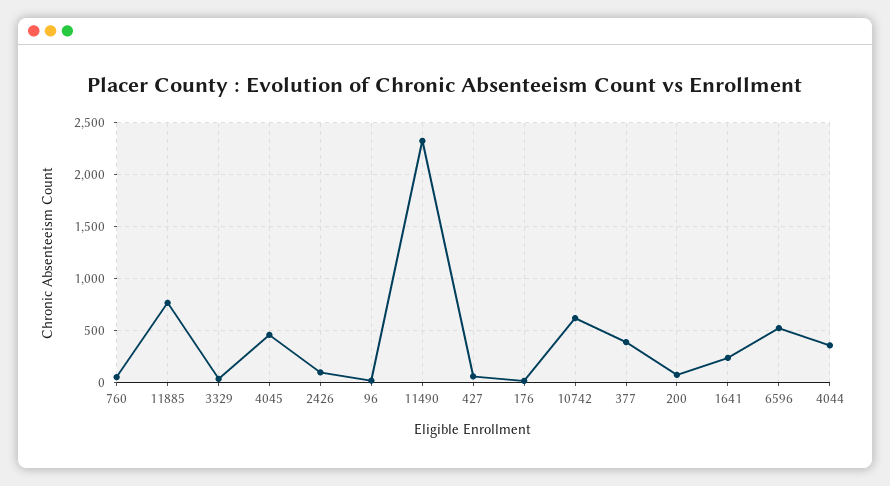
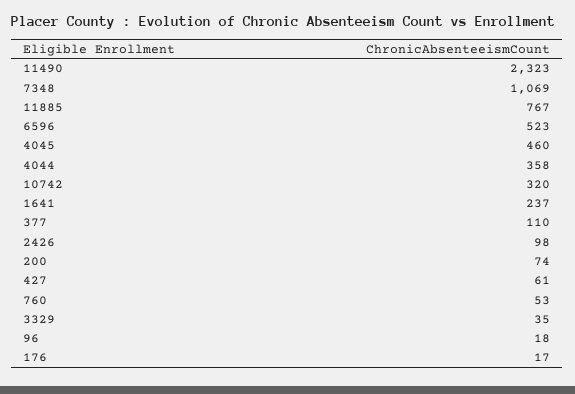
10742: 600 -> 320
377: 400 -> 110
7348: none -> 1069

